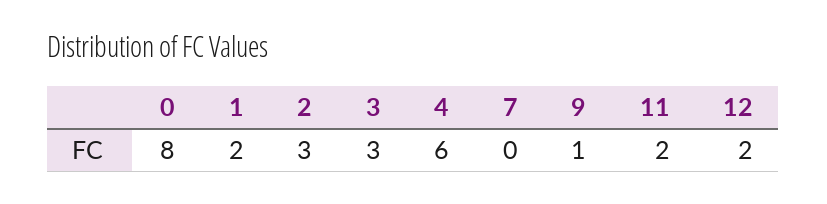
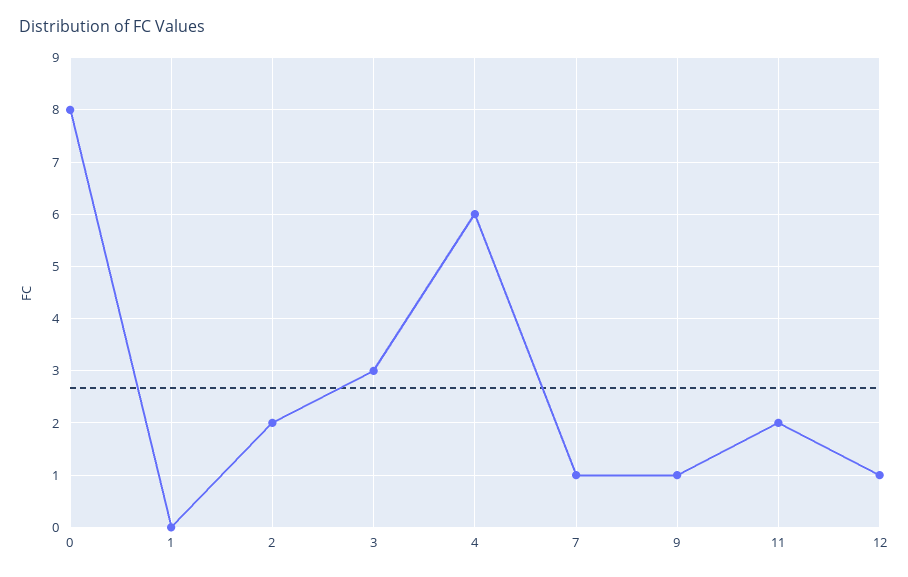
1: 2 -> 0
2: 3 -> 2
7: 0 -> 1
12: 2 -> 1

